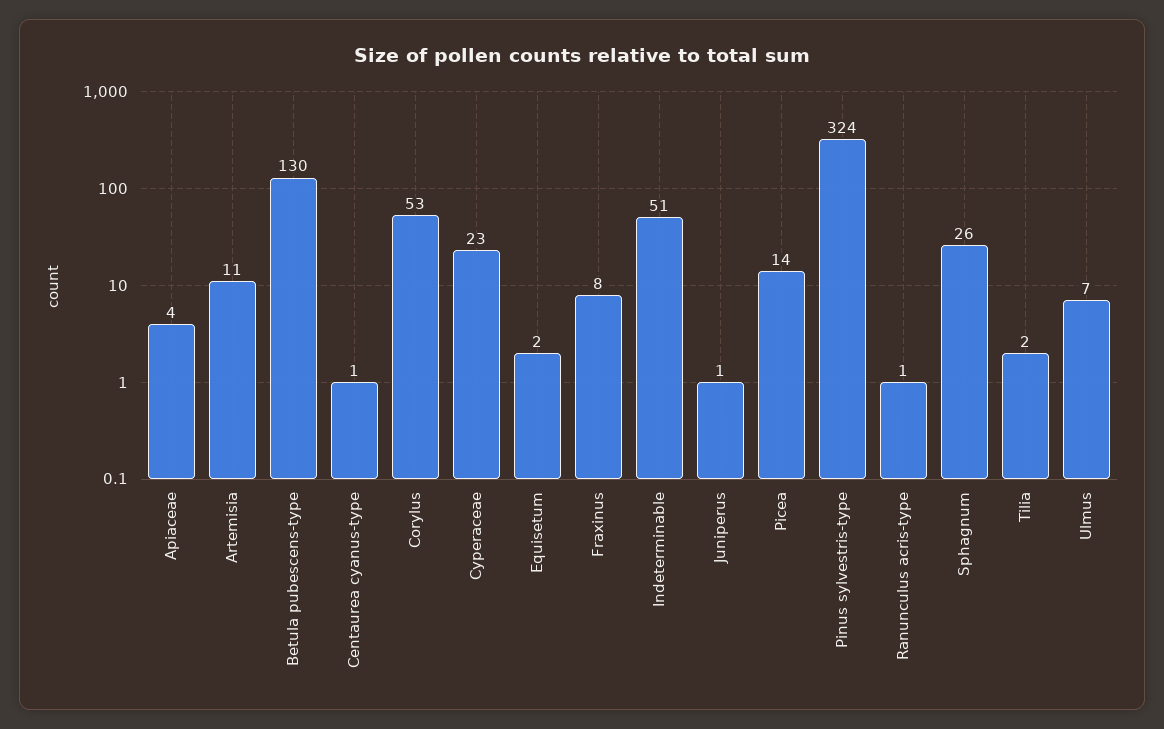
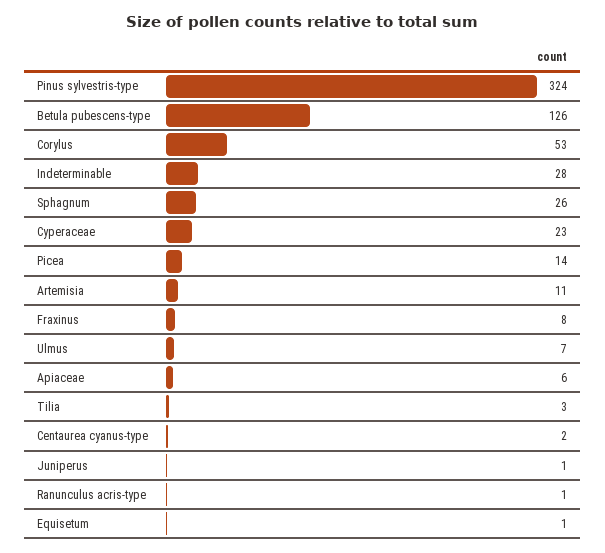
Apiaceae: 4 -> 6
Betula pubescens-type: 130 -> 126
Centaurea cyanus-type: 1 -> 2
Equisetum: 2 -> 1
Indeterminable: 51 -> 28
Tilia: 2 -> 3

